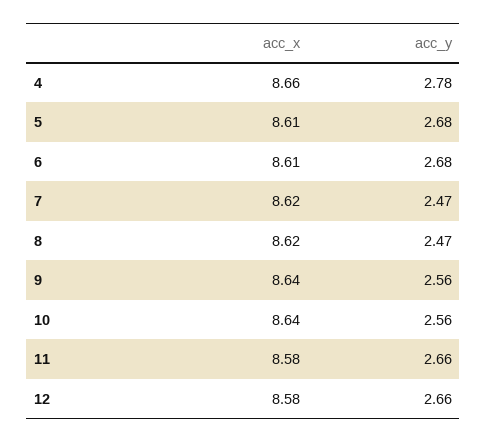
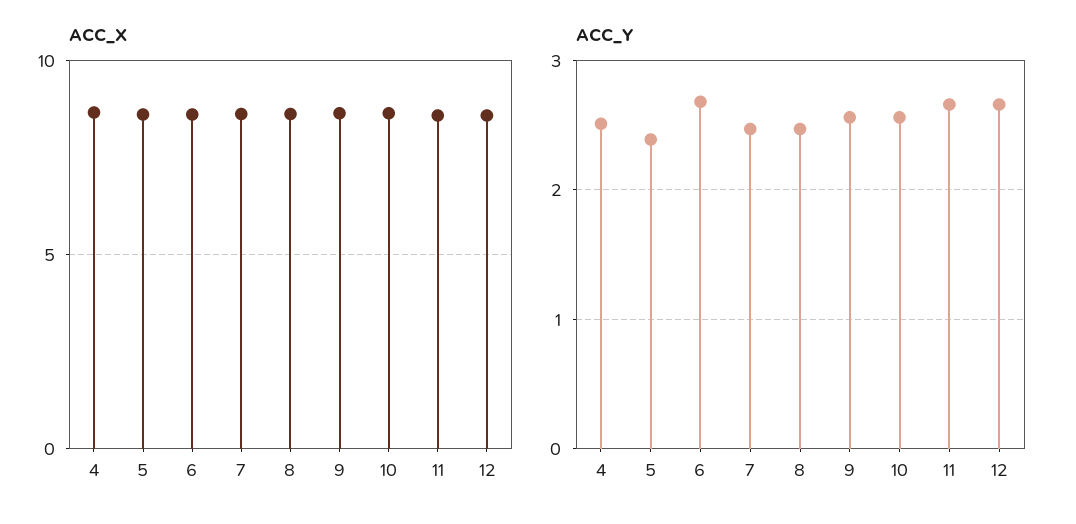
acc_y, 4: 2.78 -> 2.5
acc_y, 5: 2.68 -> 2.4

